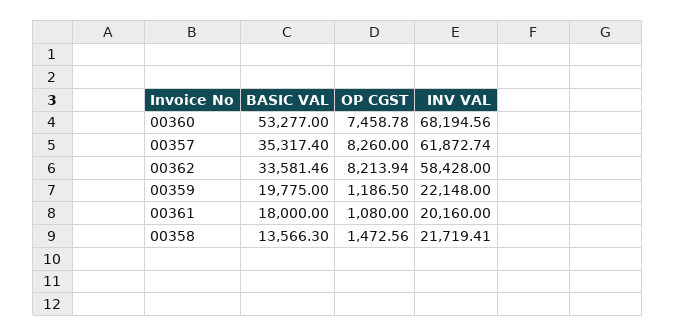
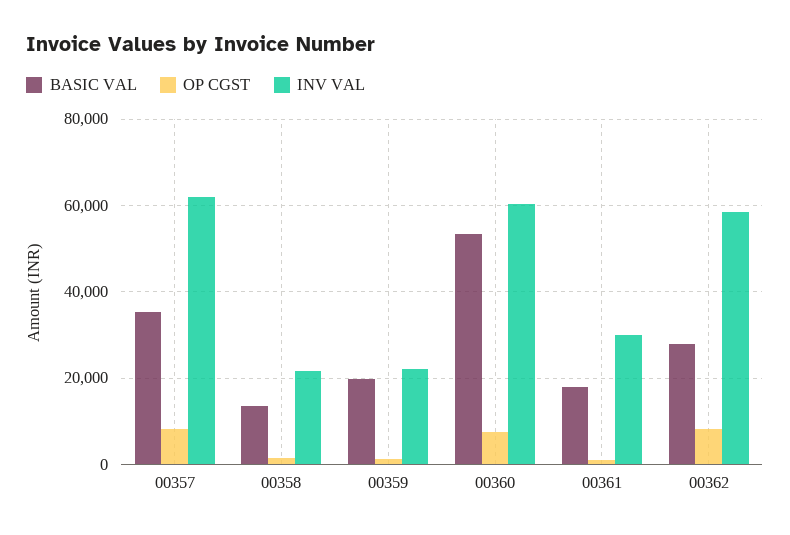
INV VAL, 00360: 68194.56 -> 60000
BASIC VAL, 00362: 33581.46 -> 28000
INV VAL, 00361: 20160 -> 30000

